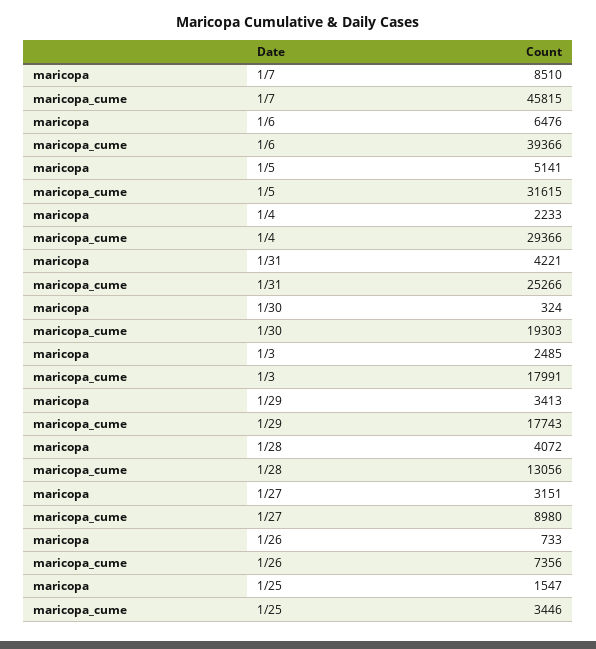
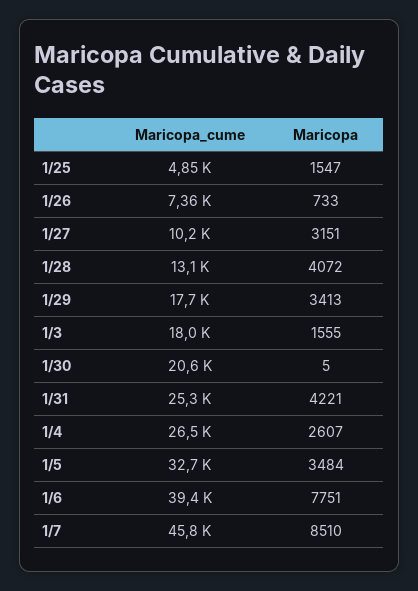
maricopa, 1/6: 6476 -> 7751
maricopa, 1/5: 5141 -> 3484
maricopa_cume, 1/5: 31615 -> 32700
maricopa, 1/4: 2233 -> 2607
maricopa_cume, 1/4: 29366 -> 26500
maricopa, 1/30: 324 -> 5
maricopa_cume, 1/30: 19303 -> 20600
maricopa, 1/3: 2485 -> 1555
maricopa_cume, 1/27: 8980 -> 10200
maricopa_cume, 1/25: 3446 -> 4850

